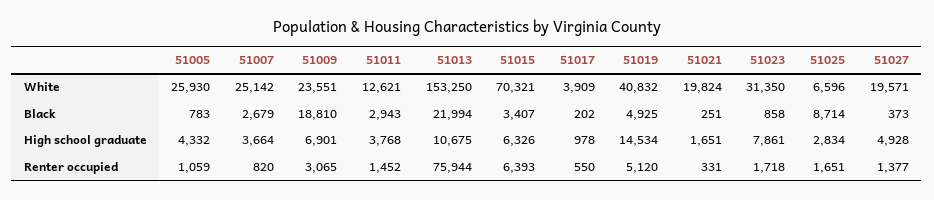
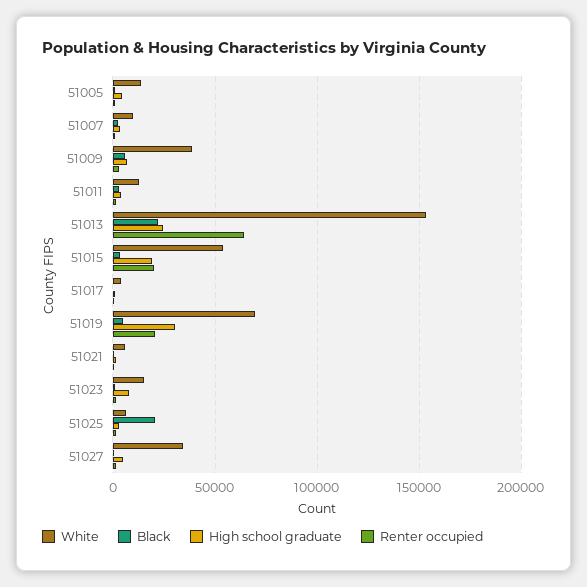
White, 51005: 25930 -> 15000
White, 51007: 25142 -> 10000
White, 51009: 23551 -> 40000
White, 51015: 70321 -> 55000
White, 51019: 40832 -> 70000
White, 51021: 19824 -> 5000
White, 51023: 31350 -> 15000
White, 51027: 19571 -> 35000
Black, 51009: 18810 -> 5000
Black, 51025: 8714 -> 20000
High school graduate, 51013: 10675 -> 25000
High school graduate, 51015: 6326 -> 20000
High school graduate, 51019: 14534 -> 30000
Renter occupied, 51013: 75944 -> 65000
Renter occupied, 51015: 6393 -> 20000
Renter occupied, 51019: 5120 -> 20000

